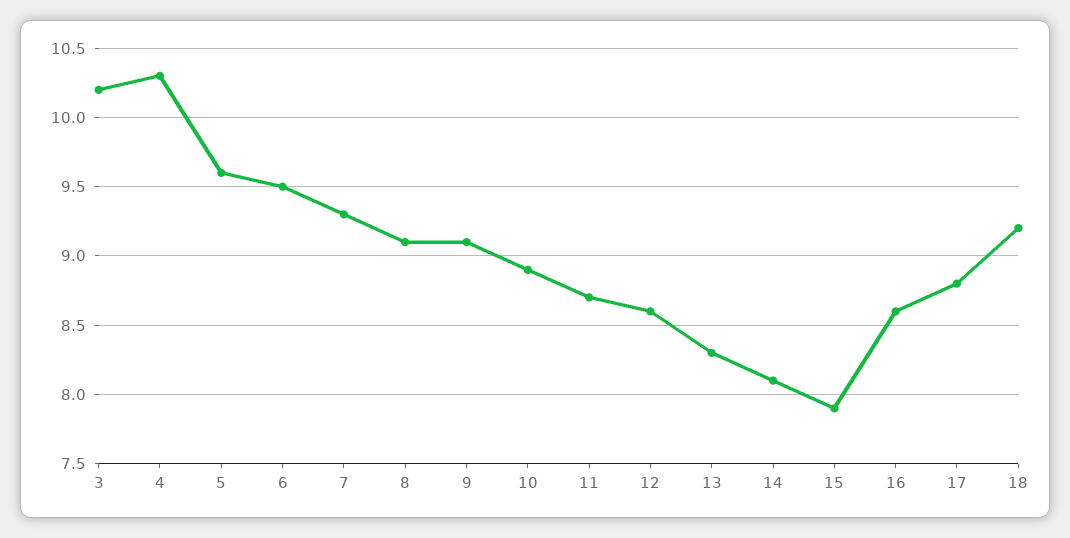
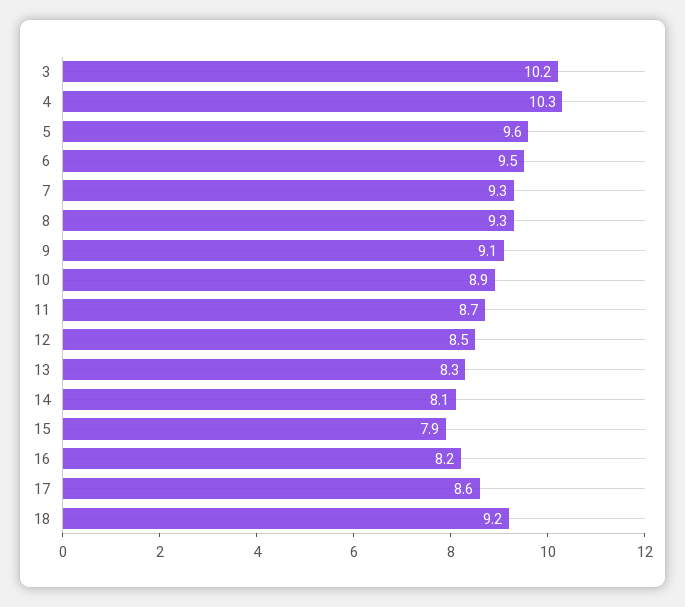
8: 9.1 -> 9.3
12: 8.6 -> 8.5
16: 8.6 -> 8.2
17: 8.8 -> 8.6

